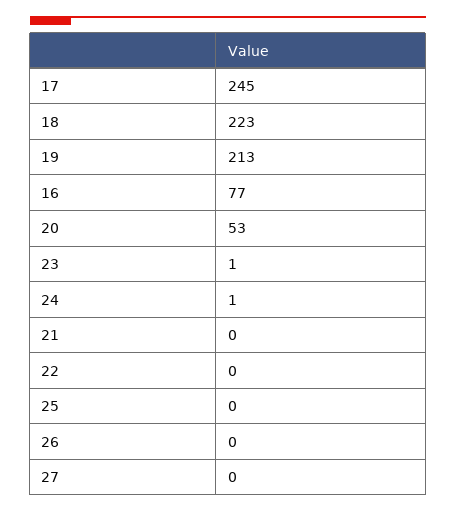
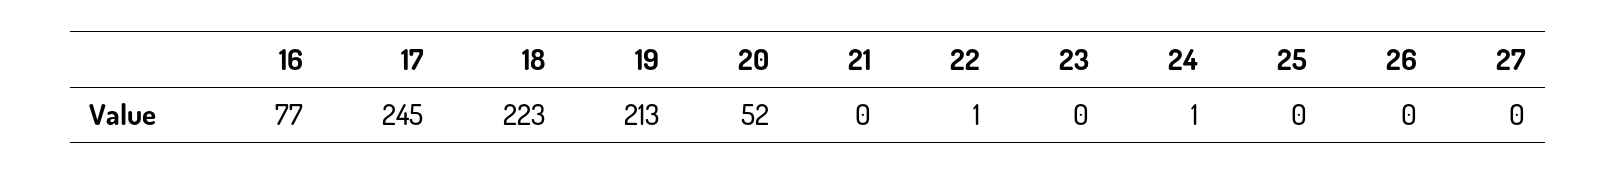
20: 53 -> 52
23: 1 -> 0
22: 0 -> 1

